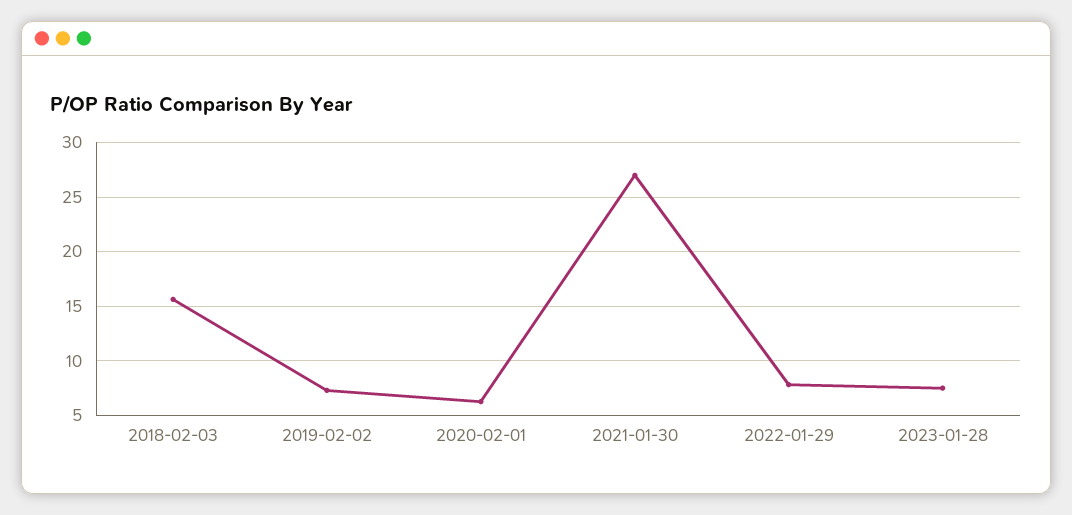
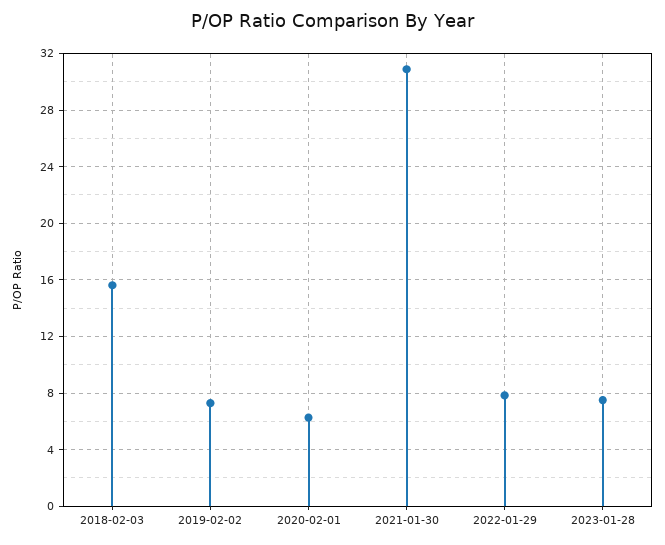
2021-01-30: 27 -> 31

